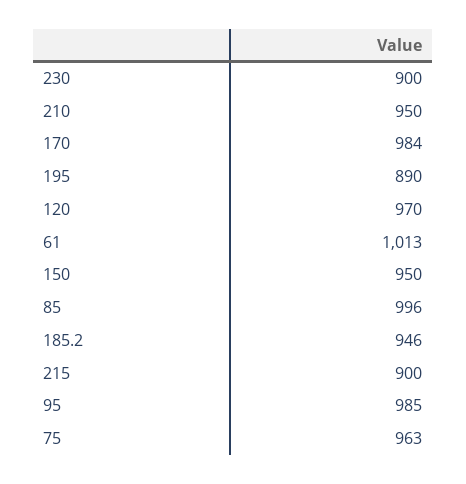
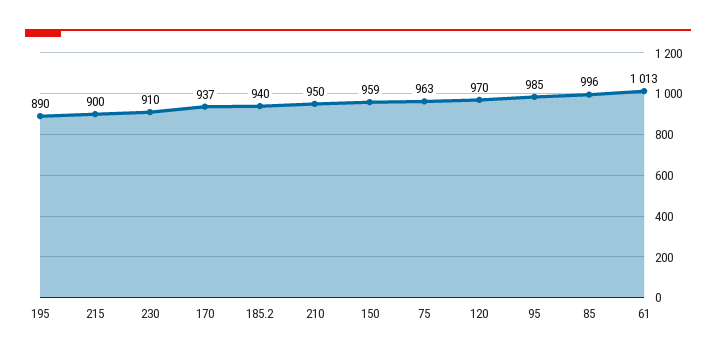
230: 900 -> 910
170: 984 -> 937
150: 950 -> 959
185.2: 946 -> 940

